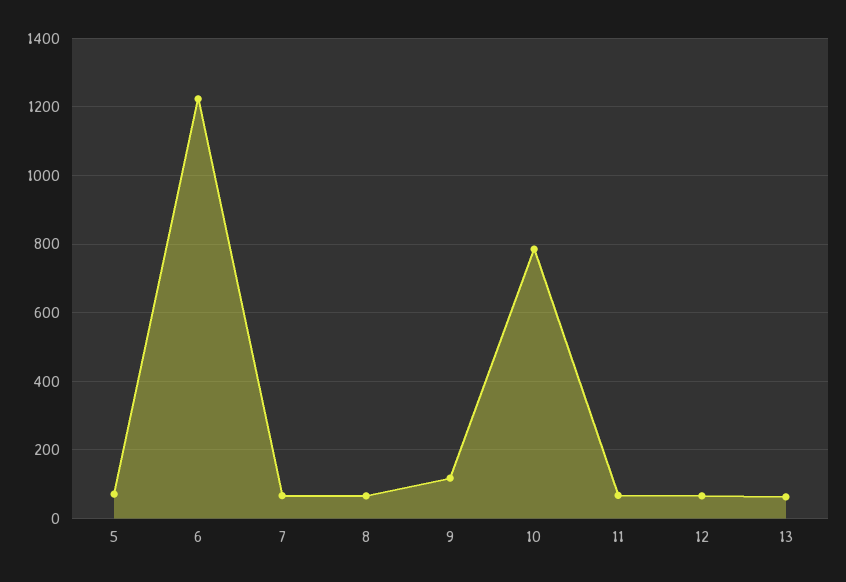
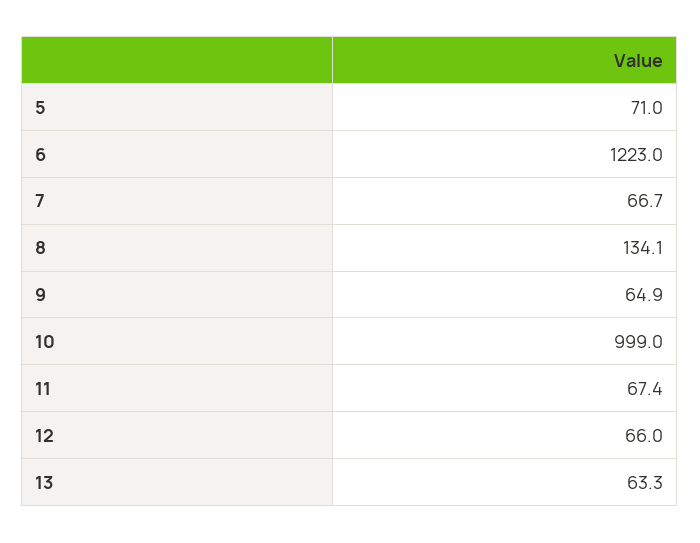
8: 60 -> 134.1
9: 120 -> 64.9
10: 780 -> 999

